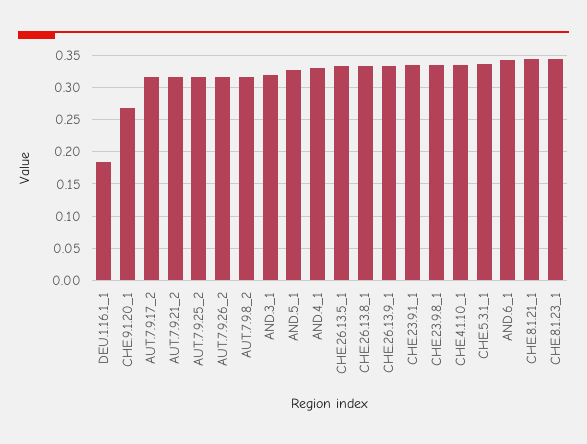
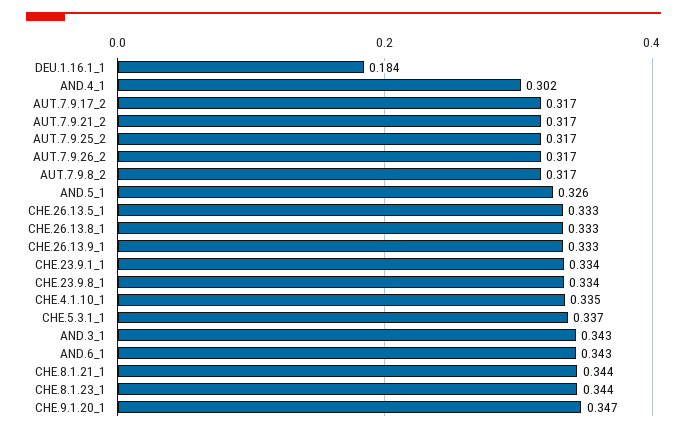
CHE.9.1.20_1: 0.27 -> 0.347
AND.3_1: 0.32 -> 0.343
AND.4_1: 0.33 -> 0.302

